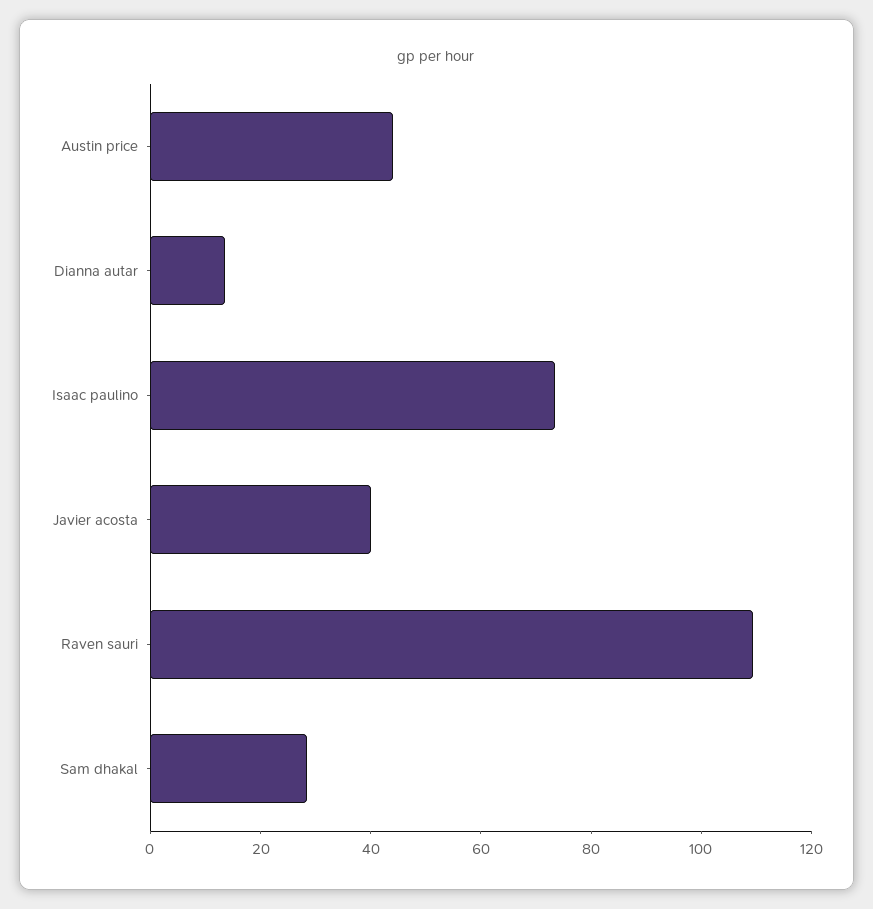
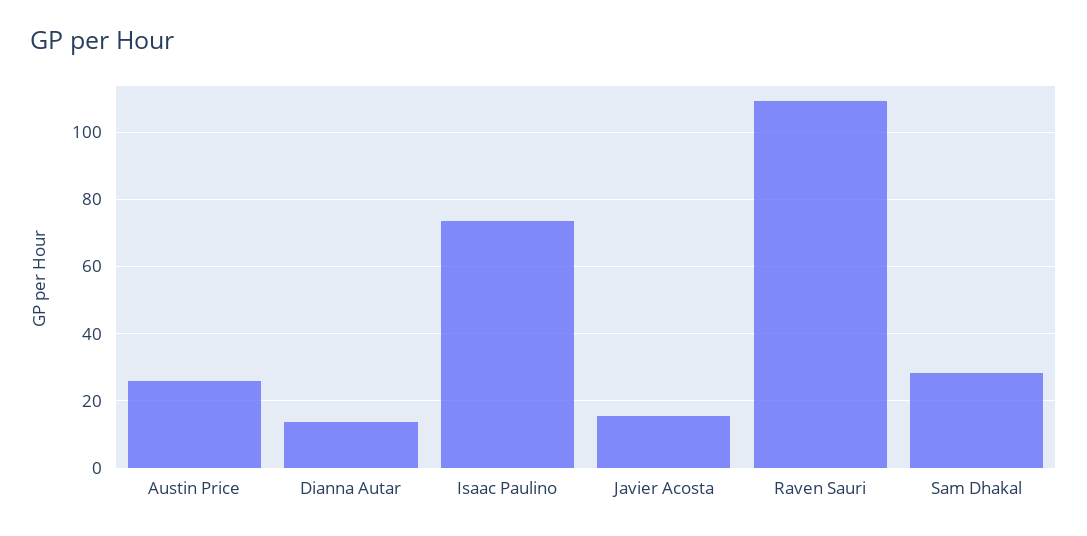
Austin price: 45 -> 26
Javier acosta: 40 -> 16

